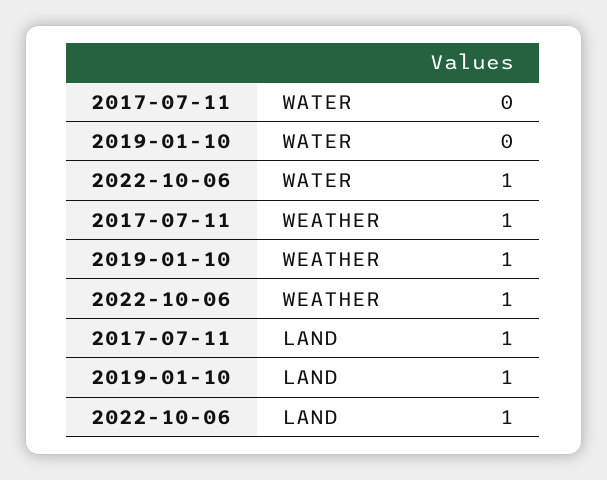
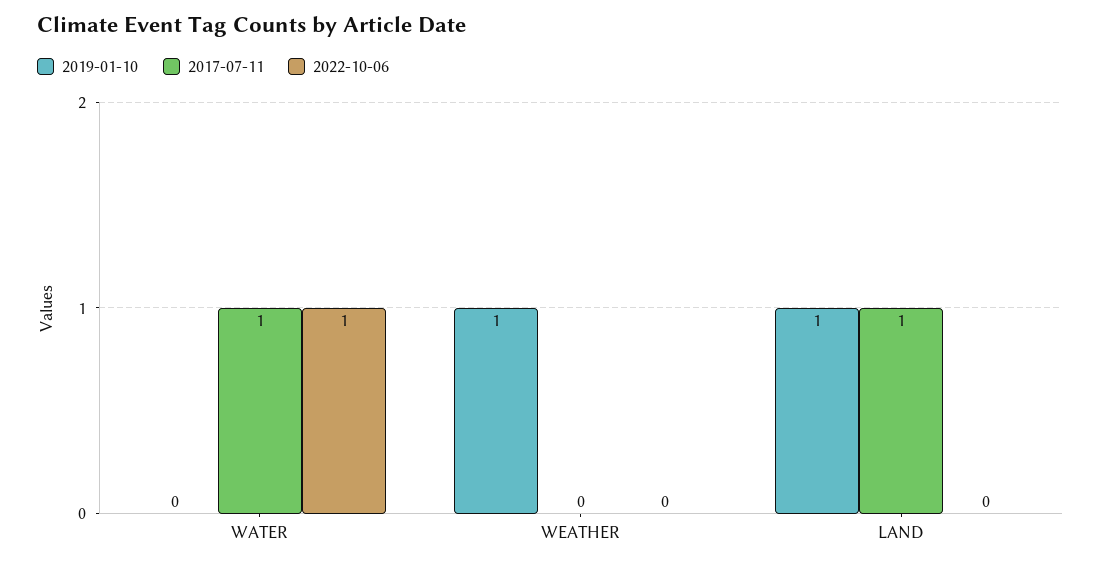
2017-07-11, WATER: 0 -> 1
2017-07-11, WEATHER: 1 -> 0
2022-10-06, WEATHER: 1 -> 0
2022-10-06, LAND: 1 -> 0

